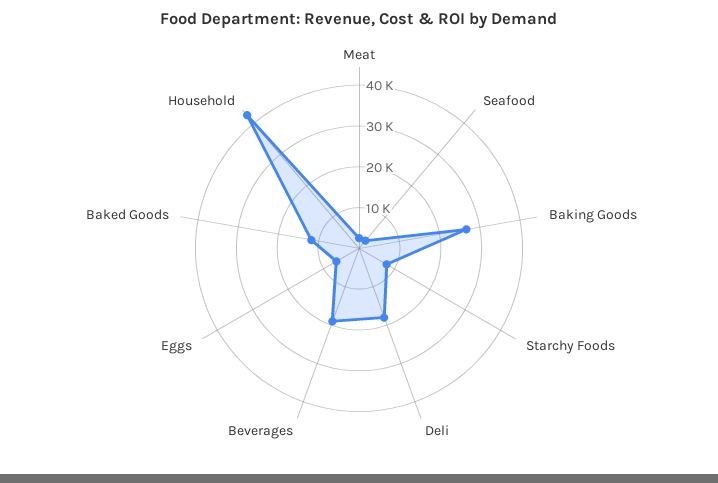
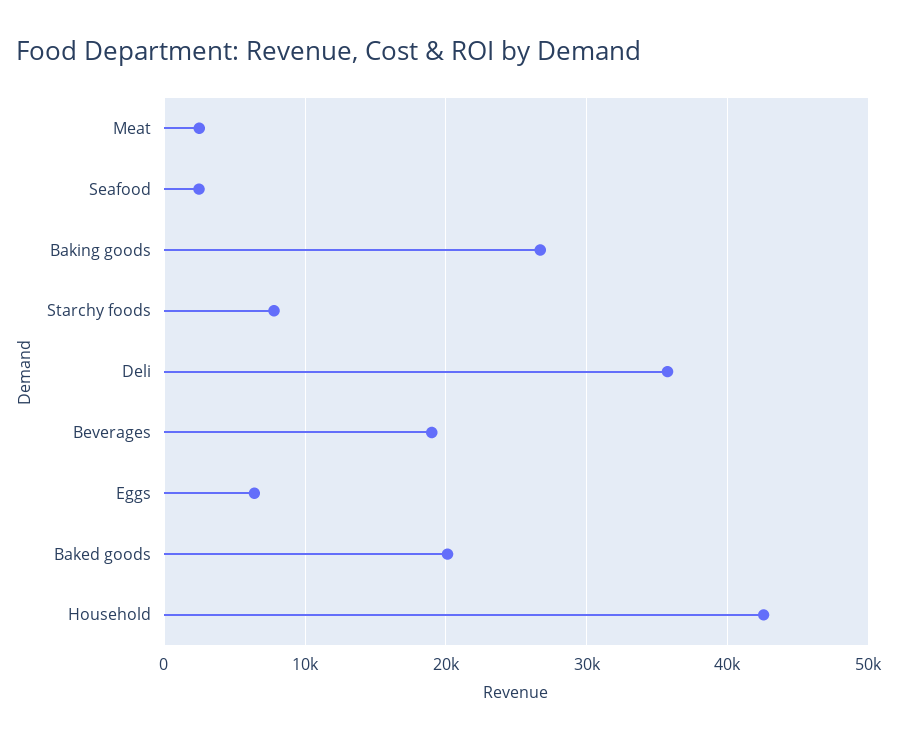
Deli: 18000 -> 36000
Baked Goods: 12000 -> 20000

